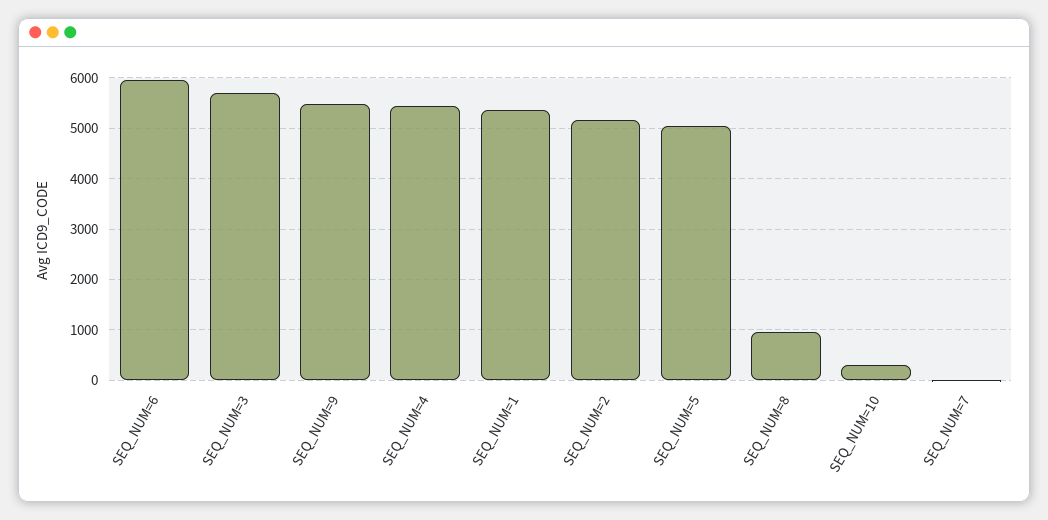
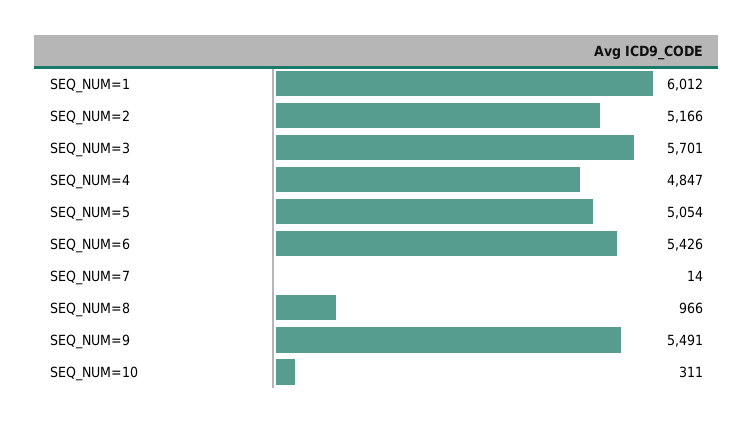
SEQ_NUM=6: 6000 -> 5426
SEQ_NUM=4: 5400 -> 4847
SEQ_NUM=1: 5400 -> 6012

